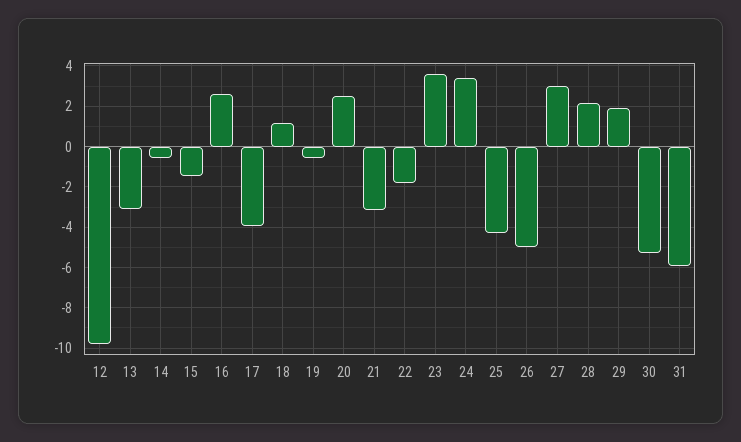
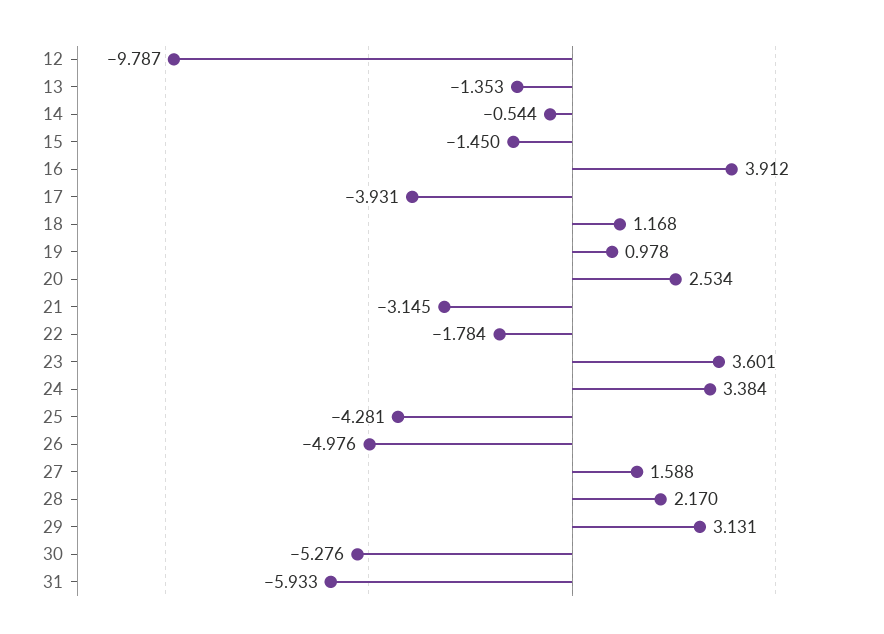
13: -3 -> -1.353
16: 2.5 -> 3.912
19: -0.5 -> 0.978
27: 3 -> 1.588
29: 2 -> 3.131

